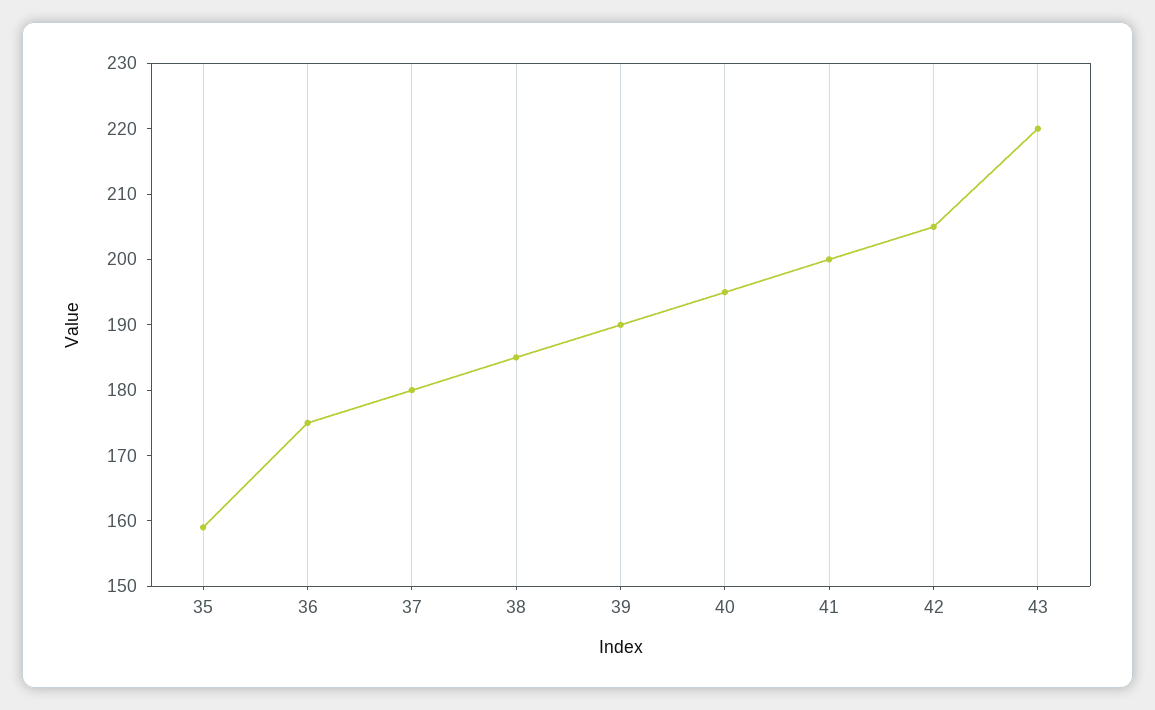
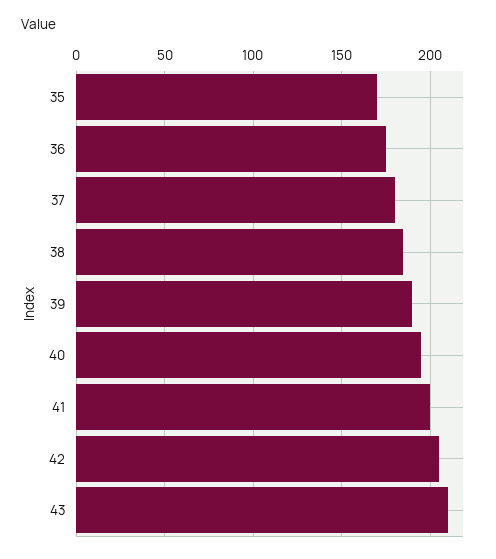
35: 160 -> 170
43: 220 -> 210

